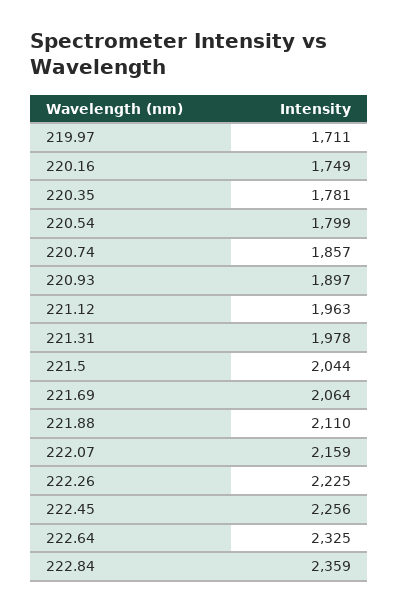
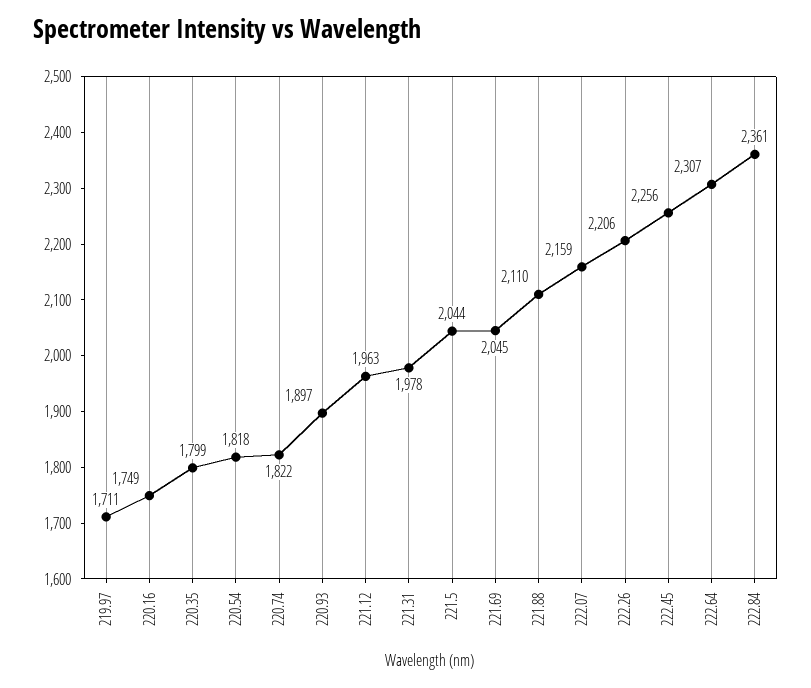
220.35: 1781 -> 1799
220.54: 1799 -> 1818
220.74: 1857 -> 1822
221.69: 2064 -> 2045
222.26: 2225 -> 2206
222.64: 2325 -> 2307
222.84: 2359 -> 2361

